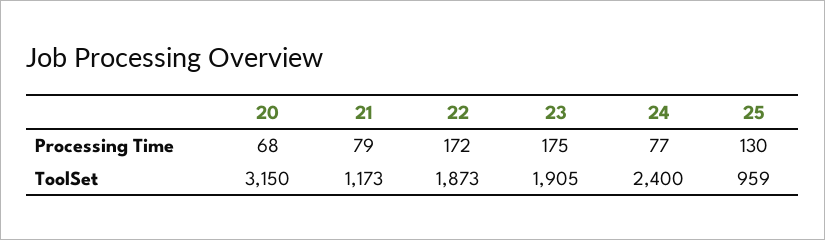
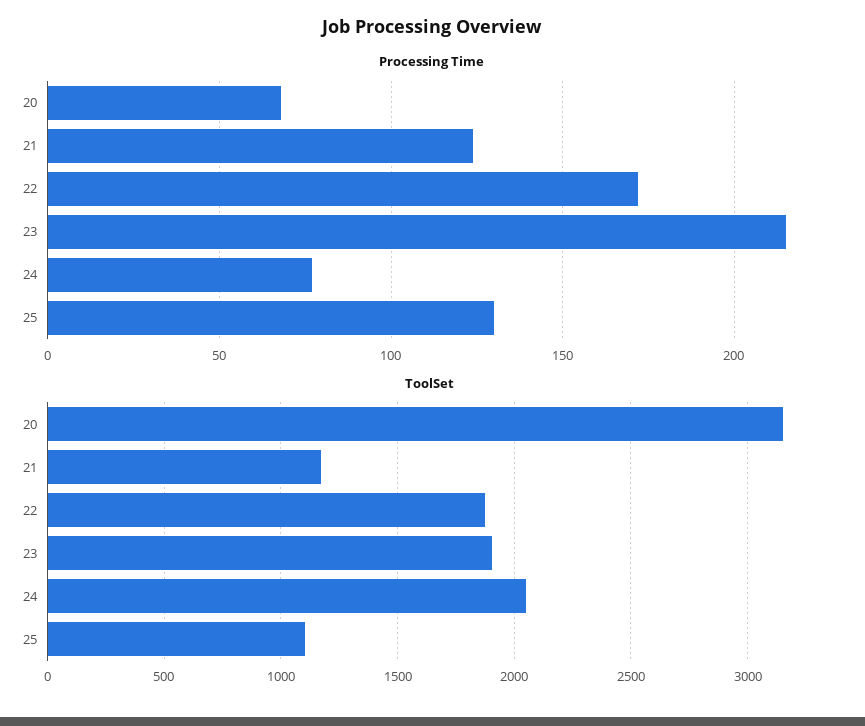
Processing Time, 21: 79 -> 125
Processing Time, 23: 175 -> 215
ToolSet, 24: 2400 -> 2050
ToolSet, 25: 959 -> 1100

